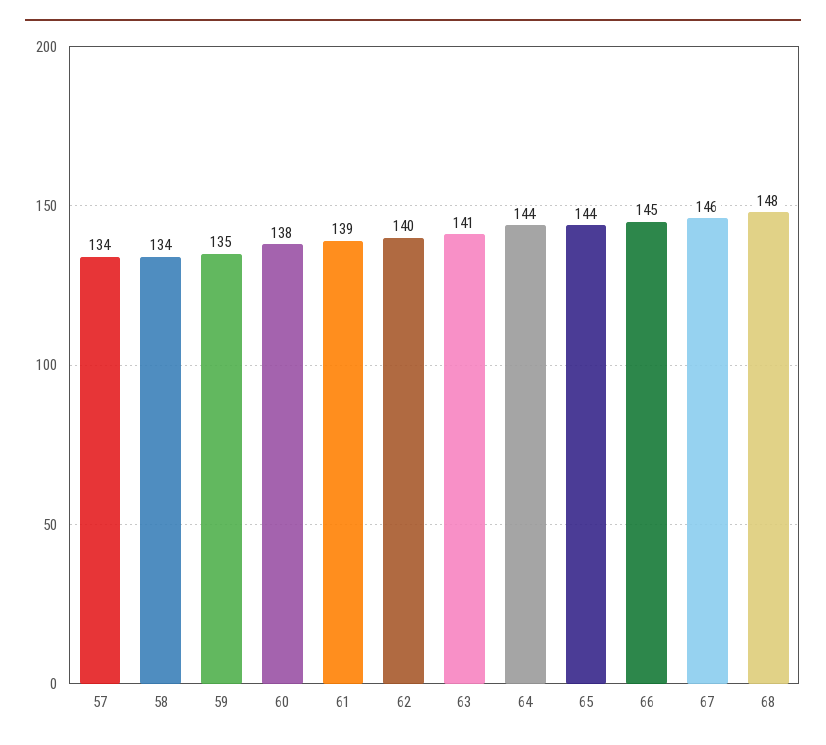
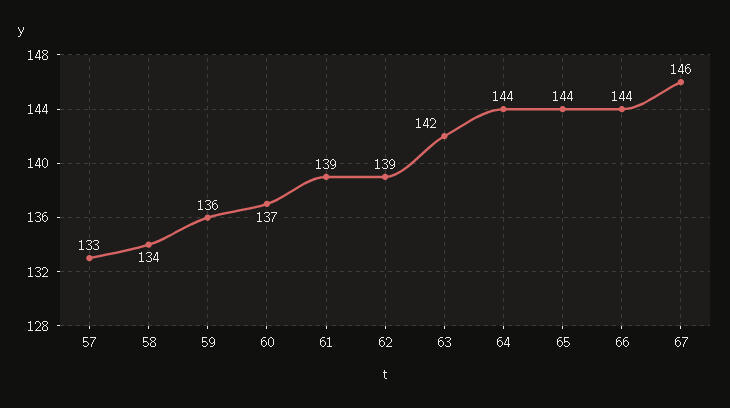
57: 134 -> 133
59: 135 -> 136
60: 138 -> 137
62: 140 -> 139
63: 141 -> 142
66: 145 -> 144
68: 148 -> none

